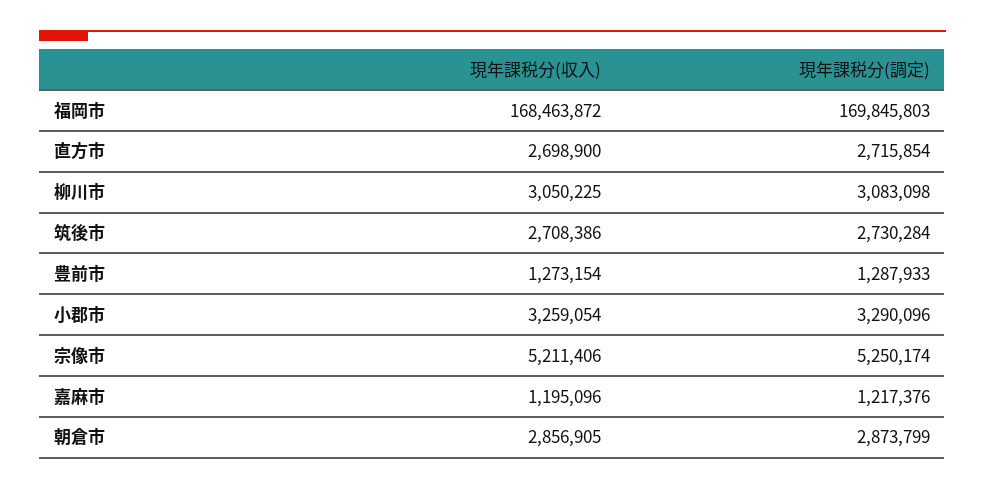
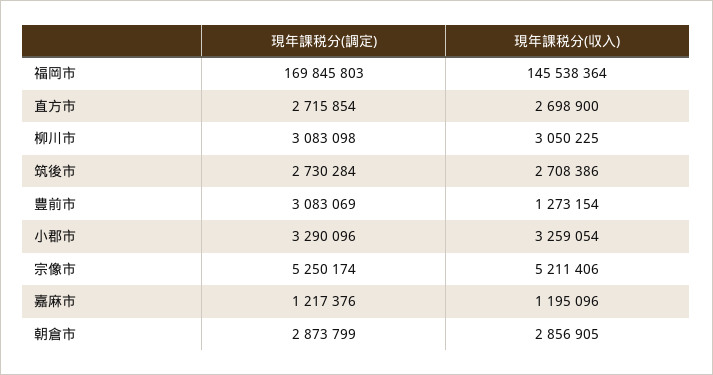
現年課税分(収入), 福岡市: 168463872 -> 145538364
現年課税分(調定), 豊前市: 1287933 -> 3083069

